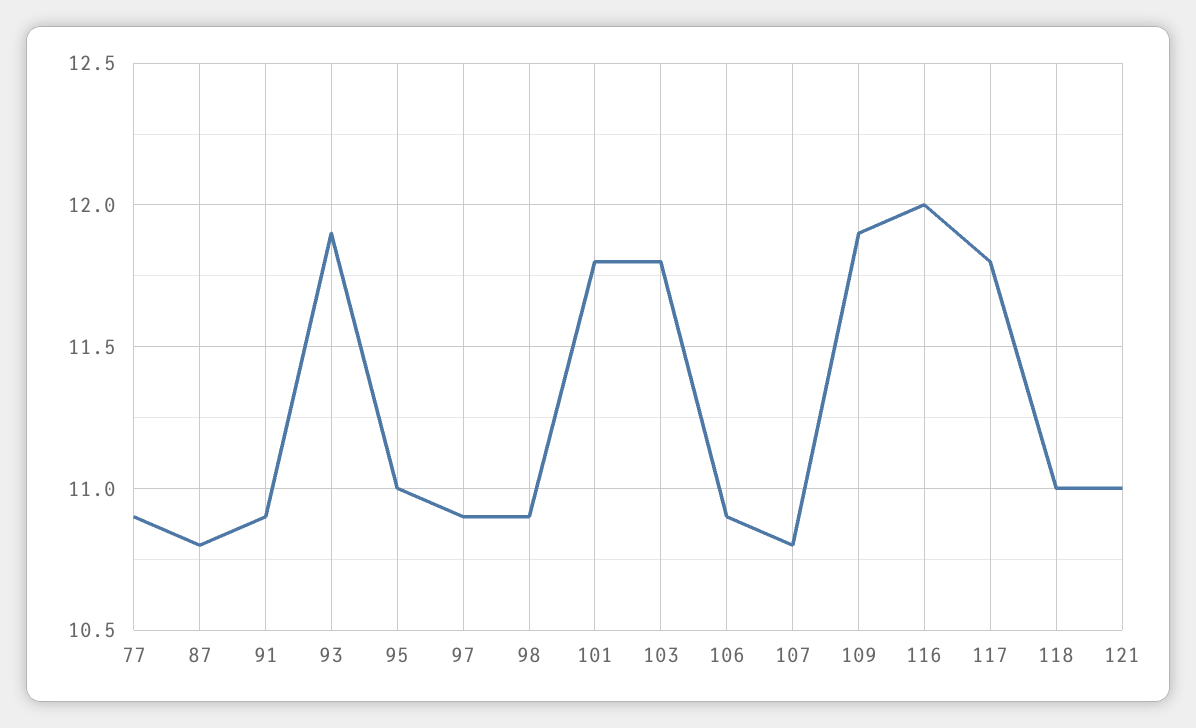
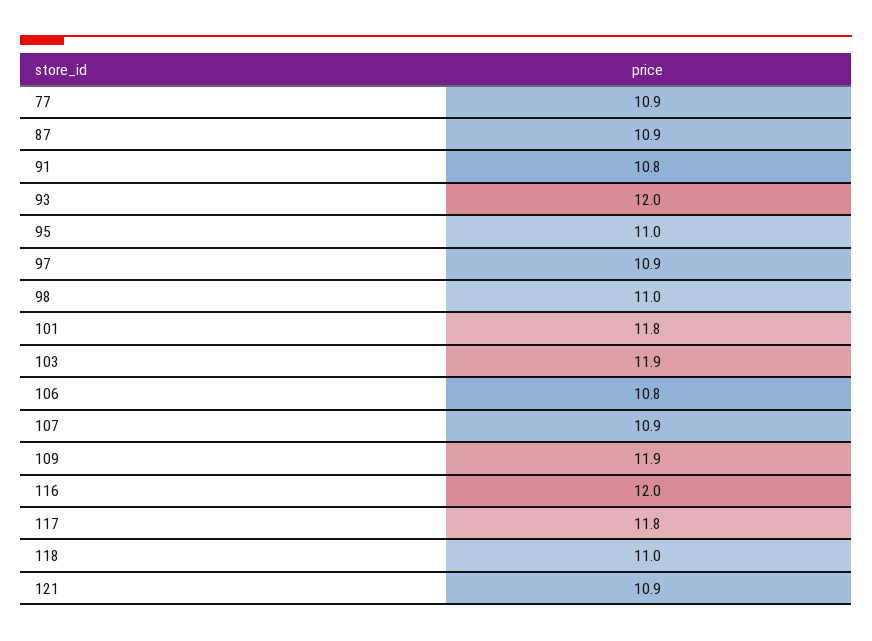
87: 10.8 -> 10.9
91: 10.9 -> 10.8
93: 11.9 -> 12
98: 10.9 -> 11
103: 11.8 -> 11.9
106: 10.9 -> 10.8
107: 10.8 -> 10.9
121: 11 -> 10.9

